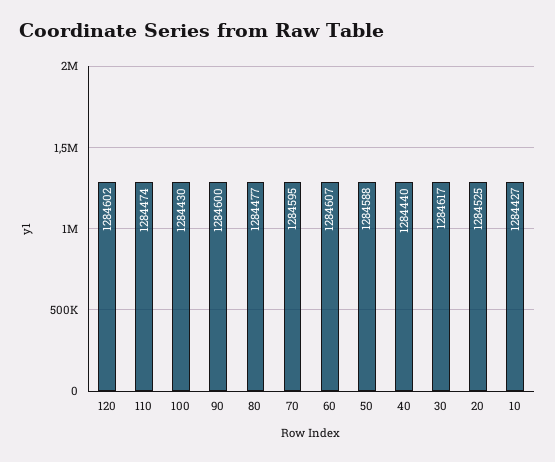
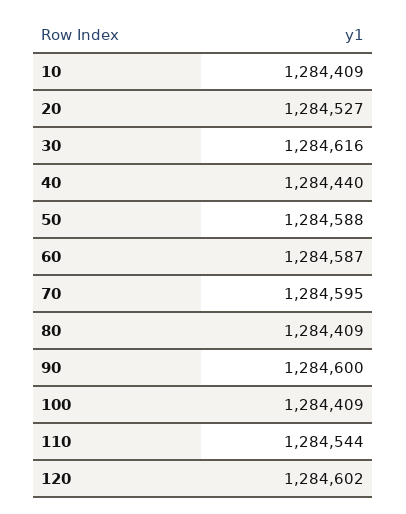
110: 1284474 -> 1284544
100: 1284430 -> 1284409
80: 1284477 -> 1284409
60: 1284607 -> 1284587
30: 1284617 -> 1284616
20: 1284525 -> 1284527
10: 1284427 -> 1284409

